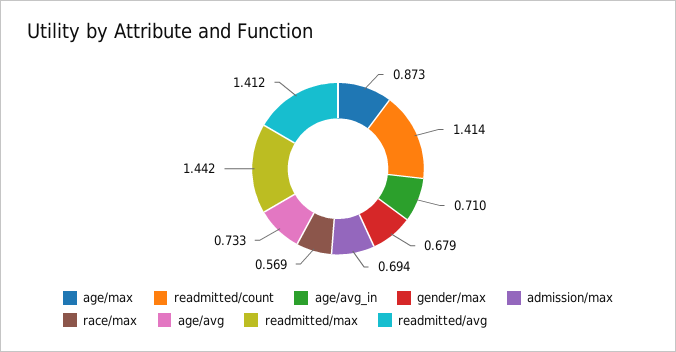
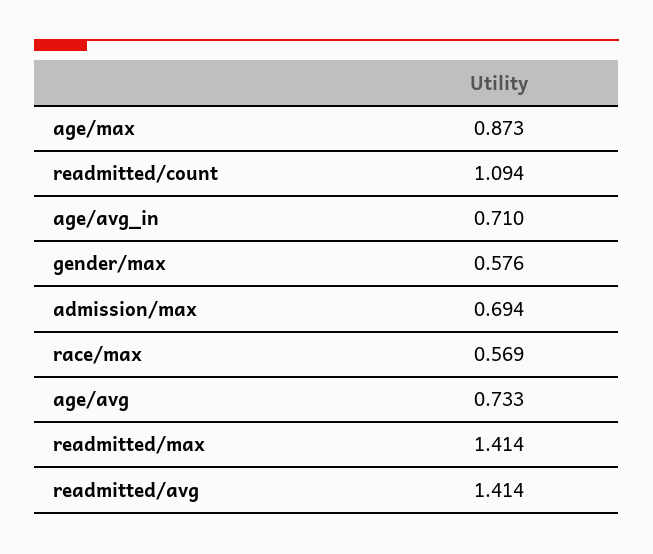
readmitted/count: 1.414 -> 1.094
gender/max: 0.679 -> 0.576
readmitted/max: 1.442 -> 1.414
readmitted/avg: 1.412 -> 1.414

